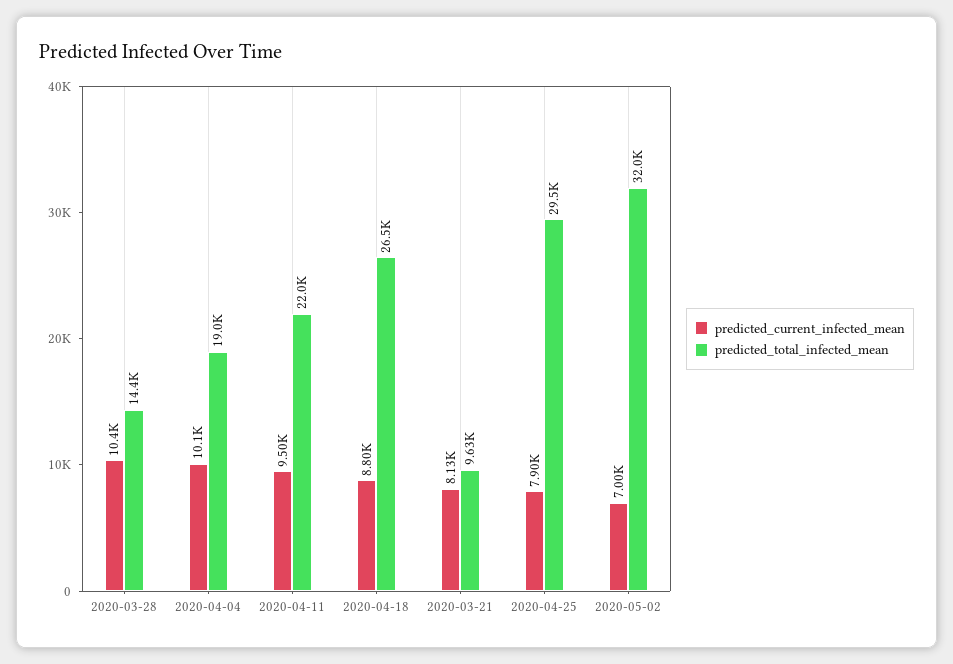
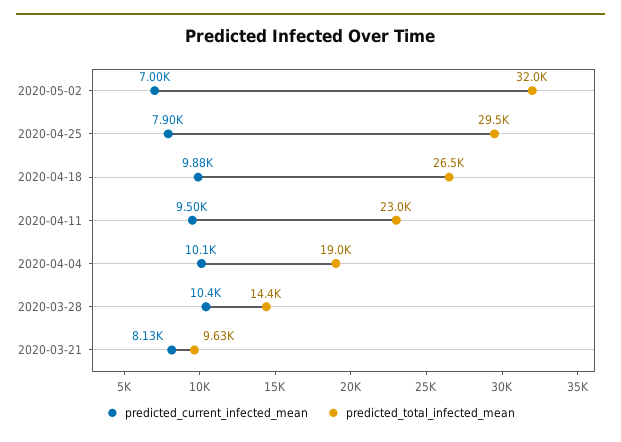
predicted_total_infected_mean, 2020-04-11: 22000 -> 23000
predicted_current_infected_mean, 2020-04-18: 8800 -> 9880

